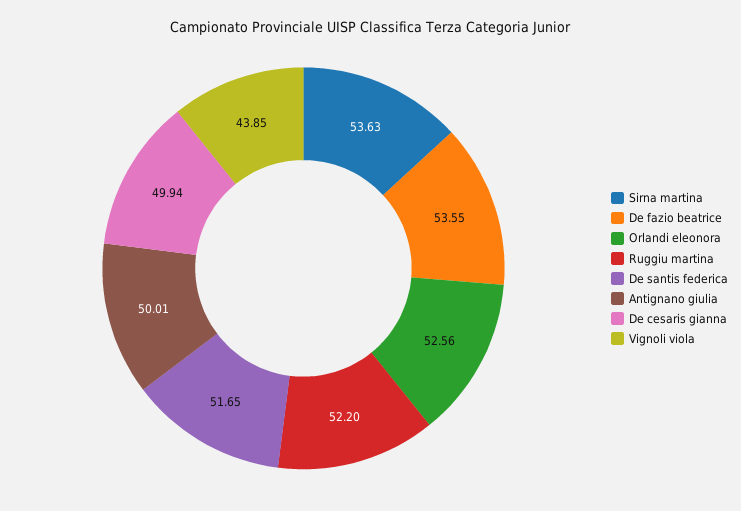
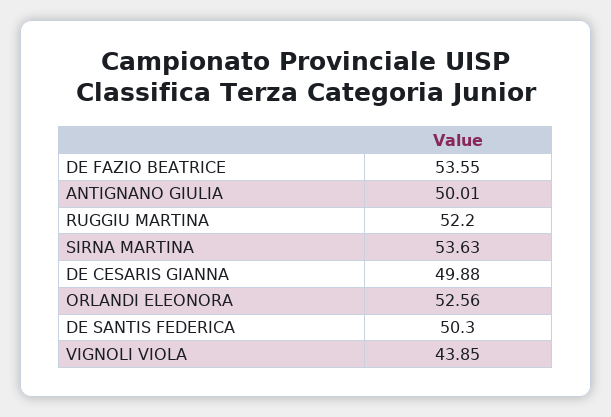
De santis federica: 51.65 -> 50.3
De cesaris gianna: 49.94 -> 49.88

